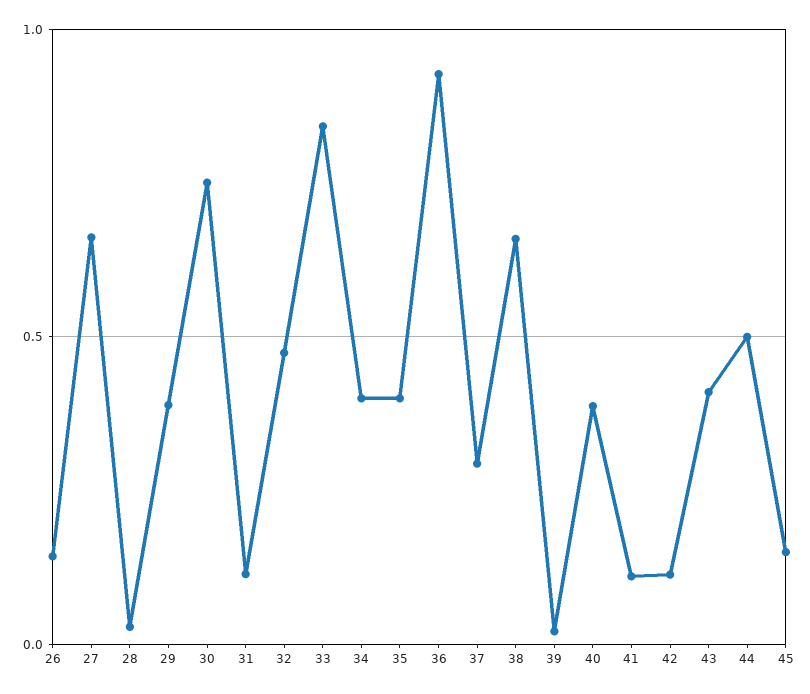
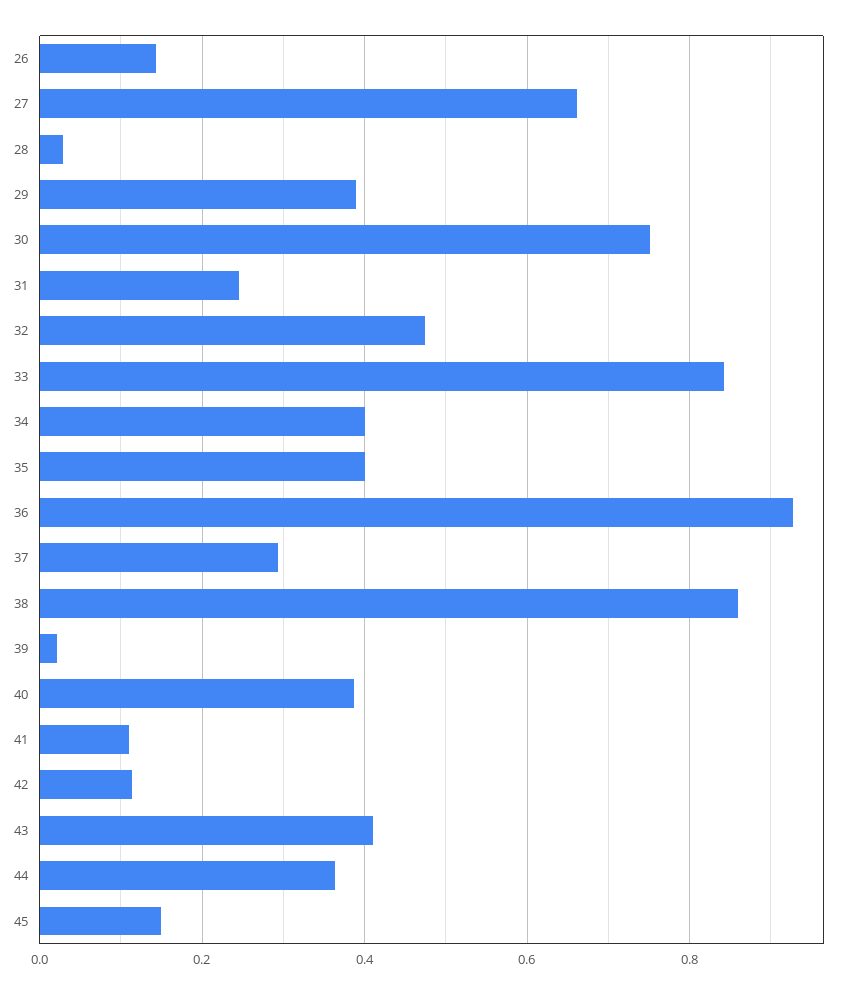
31: 0.1 -> 0.24
38: 0.65 -> 0.86
44: 0.5 -> 0.36

